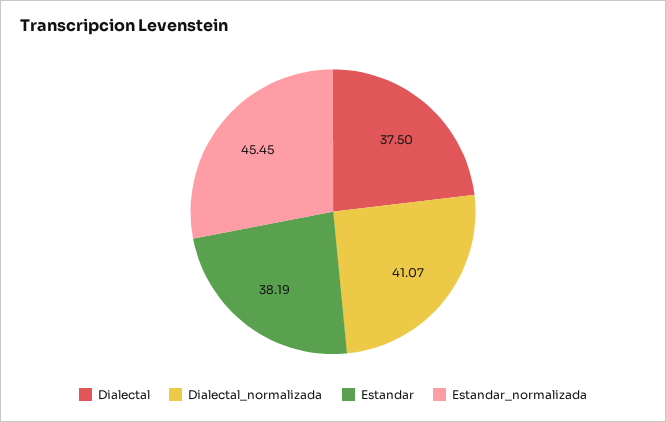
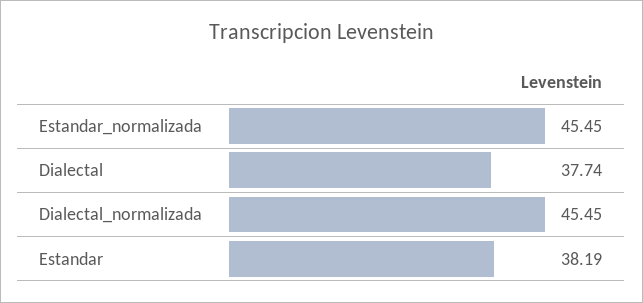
Dialectal: 37.5 -> 37.74
Dialectal_normalizada: 41.07 -> 45.45

